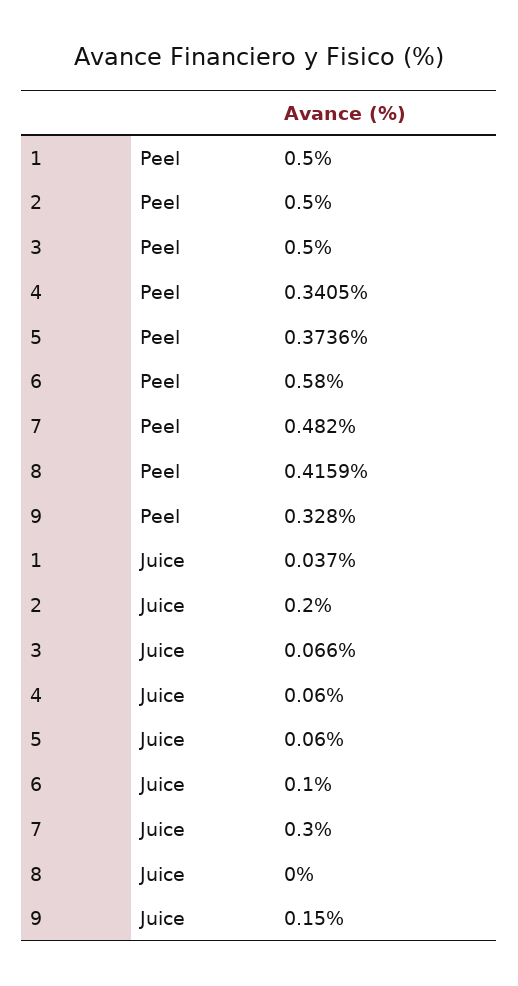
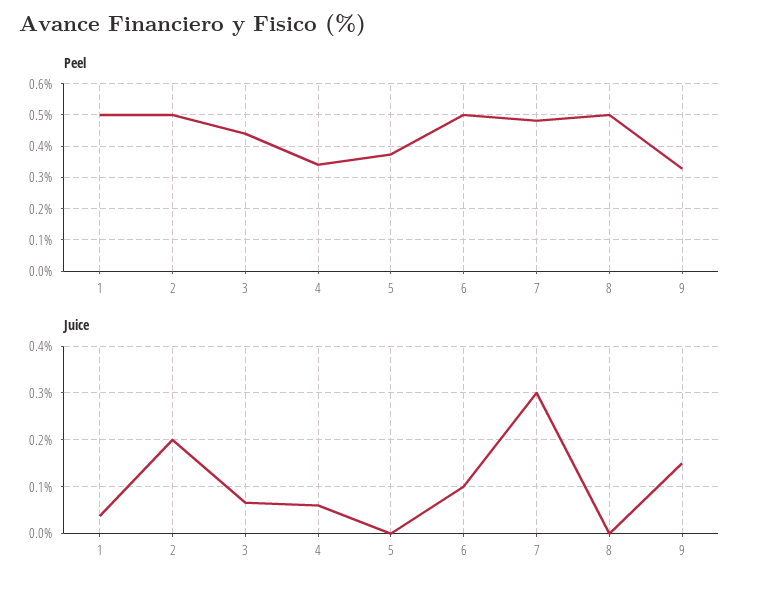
Peel, 3: 0.5 -> 0.44
Peel, 6: 0.58 -> 0.5
Peel, 8: 0.4159 -> 0.5
Juice, 5: 0.06 -> 0

